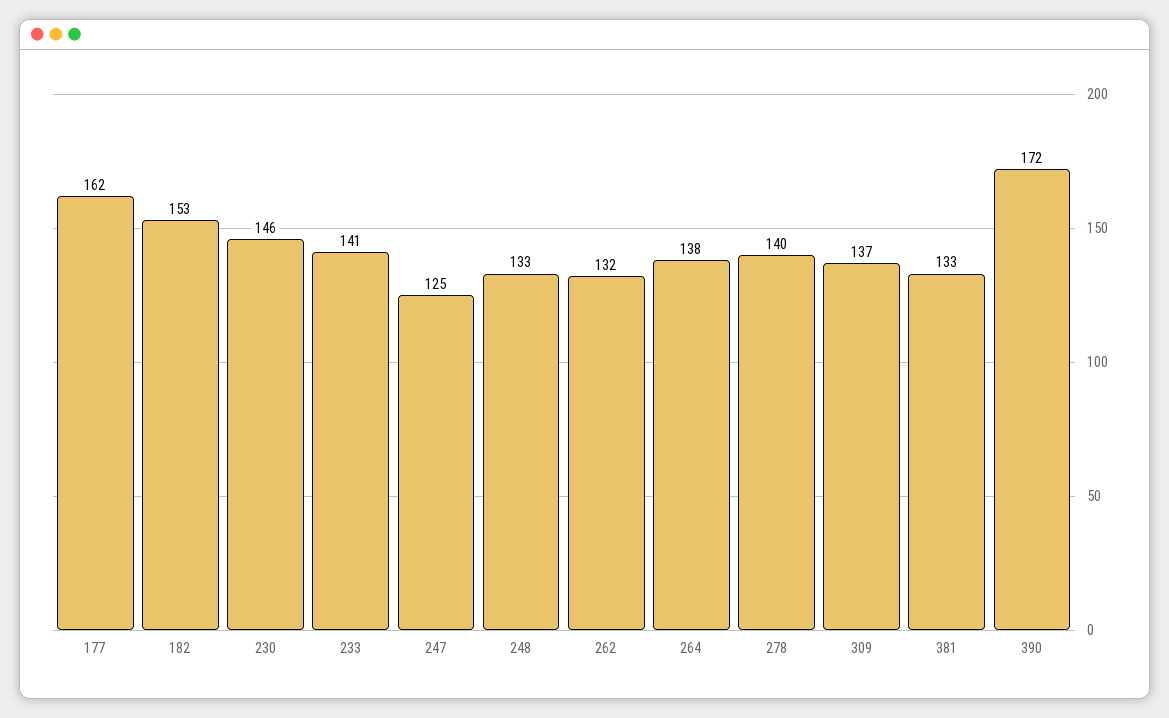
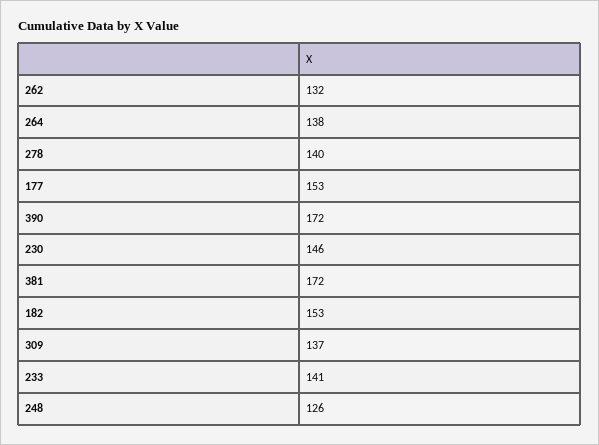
177: 162 -> 153
247: 125 -> none
248: 133 -> 126
381: 133 -> 172

